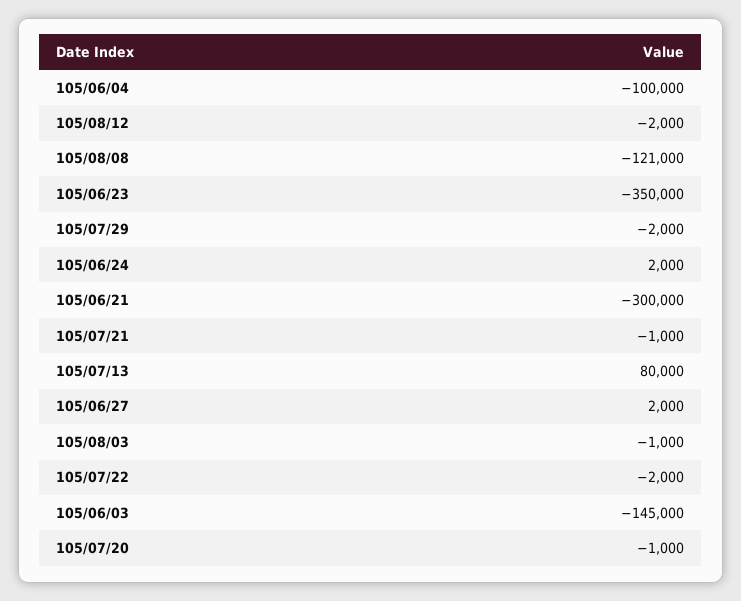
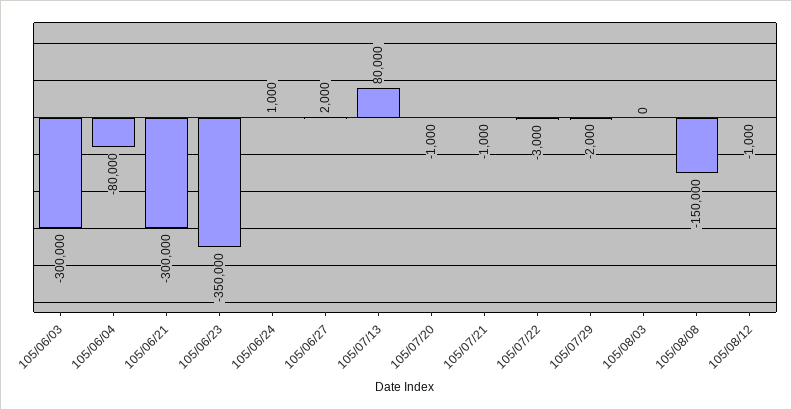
105/06/04: -100000 -> -80000
105/08/12: -2000 -> -1000
105/08/08: -121000 -> -150000
105/06/24: 2000 -> 1000
105/08/03: -1000 -> 0
105/07/22: -2000 -> -3000
105/06/03: -145000 -> -300000

